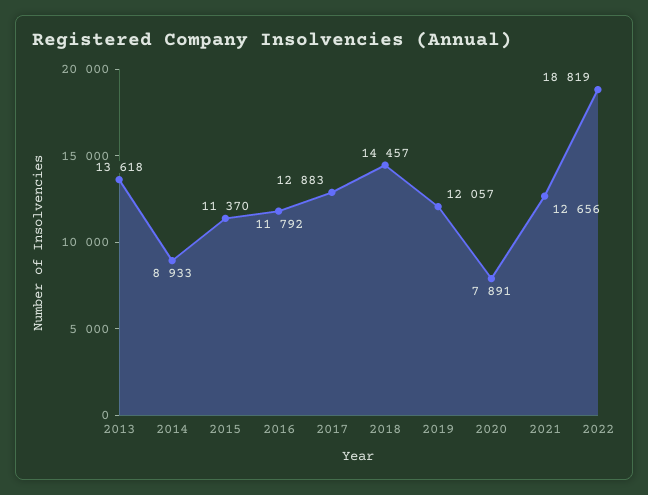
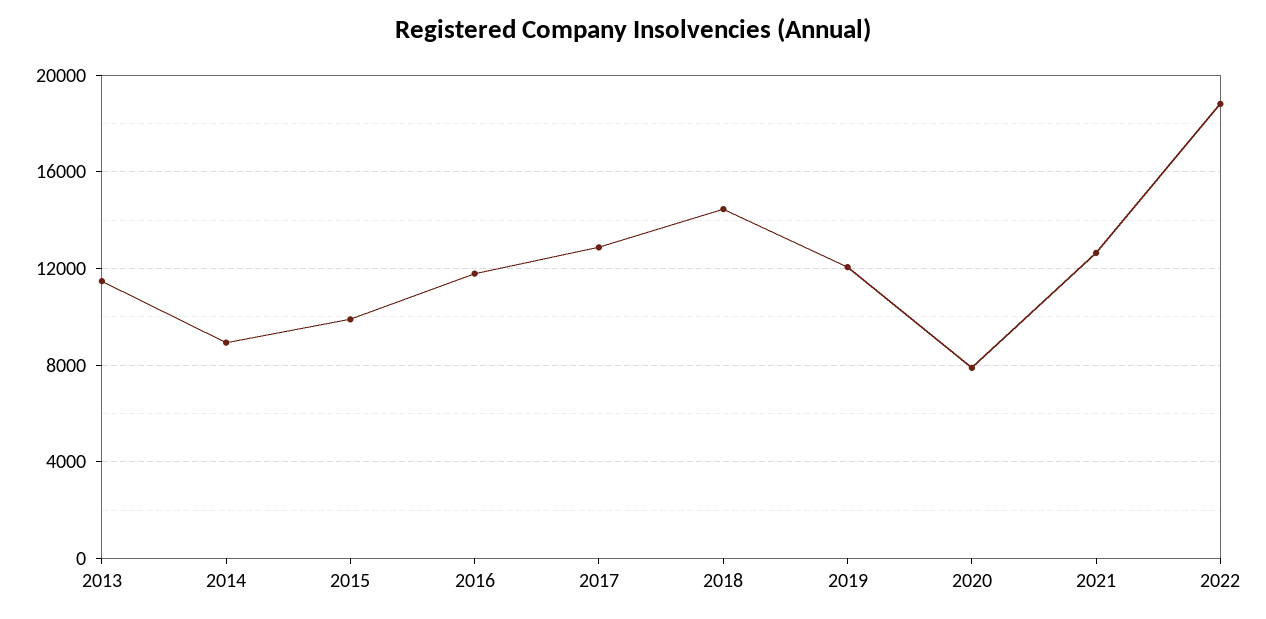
2013: 13618 -> 11500
2015: 11370 -> 10000

